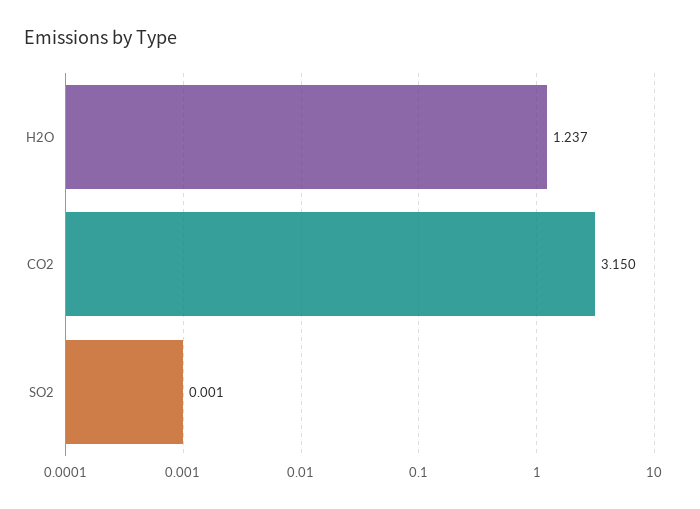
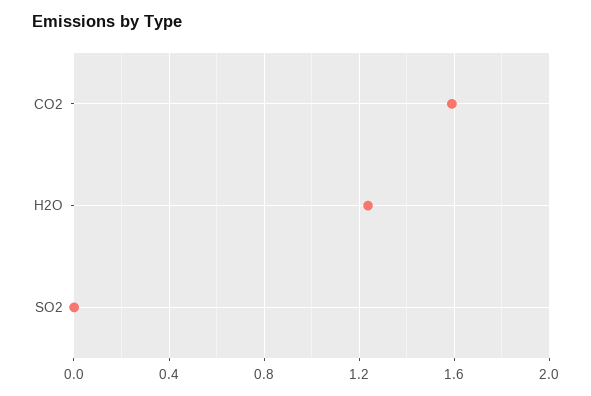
CO2: 3.15 -> 1.6

